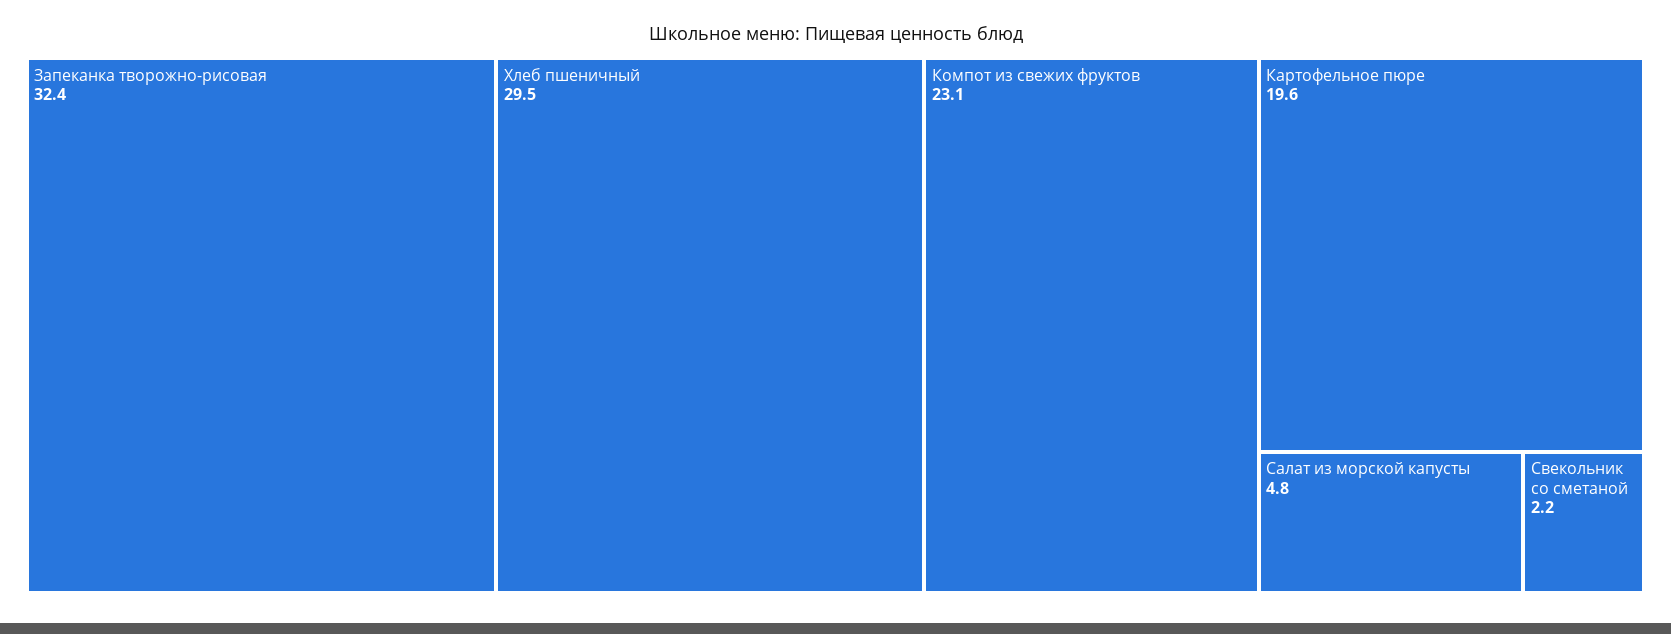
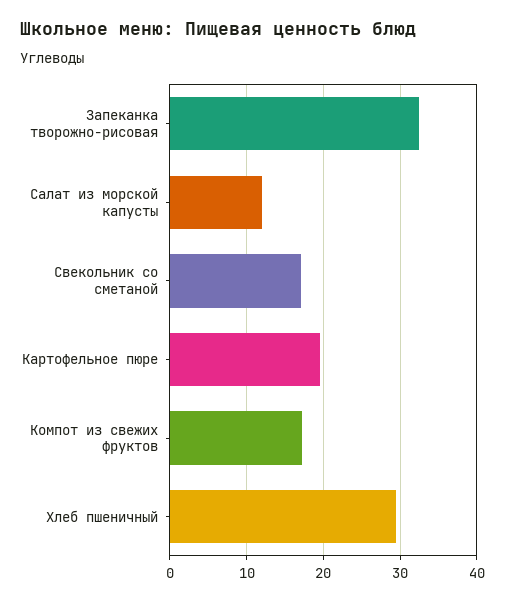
Компот из свежих фруктов: 23.1 -> 17
Салат из морской капусты: 4.8 -> 12
Свекольник со сметаной: 2.2 -> 17

